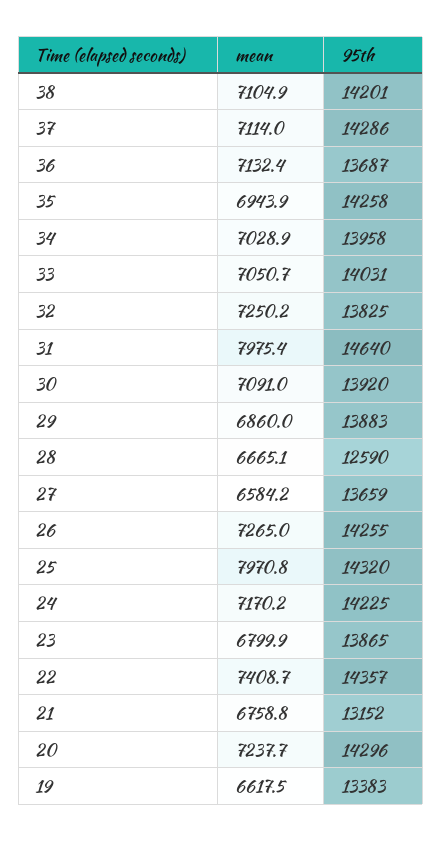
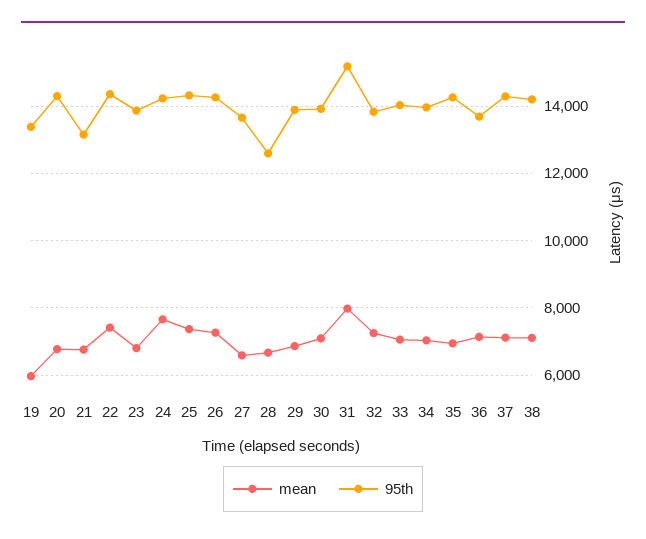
95th, 31: 14640 -> 15200
mean, 25: 7970.8 -> 7400
mean, 24: 7170.2 -> 7600
mean, 20: 7237.7 -> 6800
mean, 19: 6617.5 -> 6000

